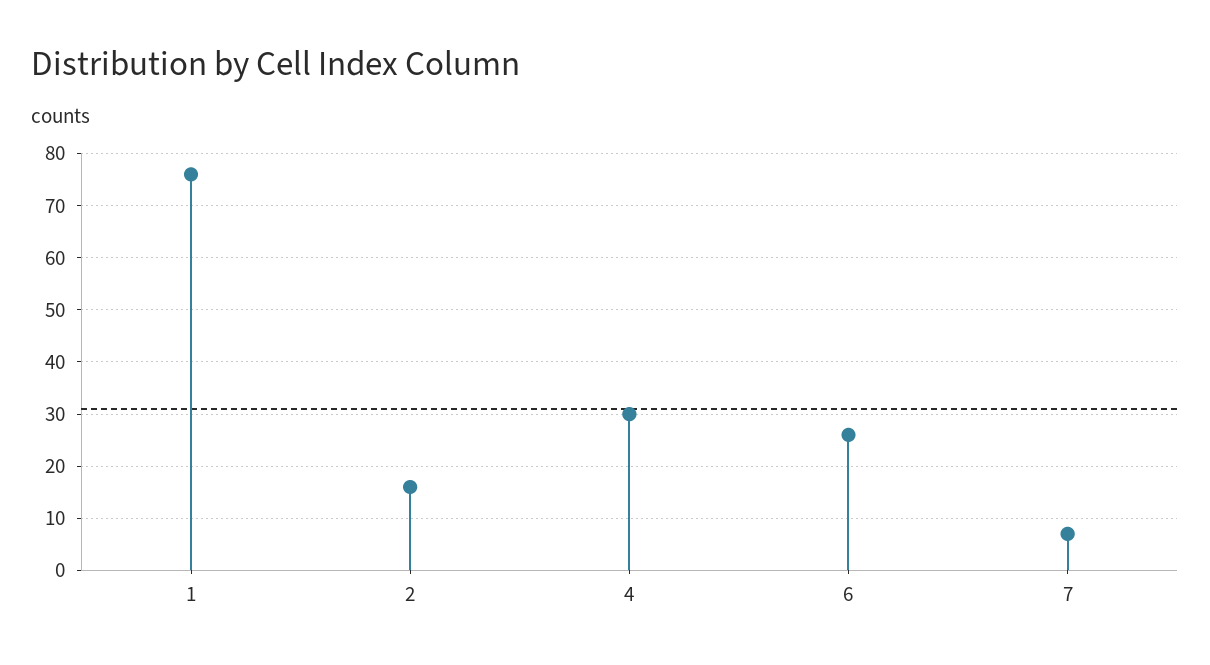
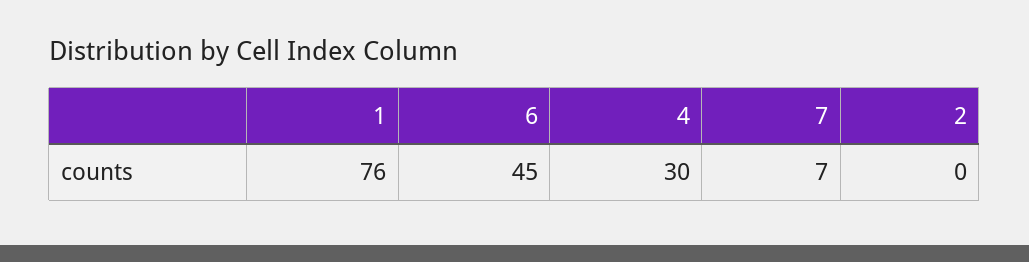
2: 15 -> 0
6: 25 -> 45

